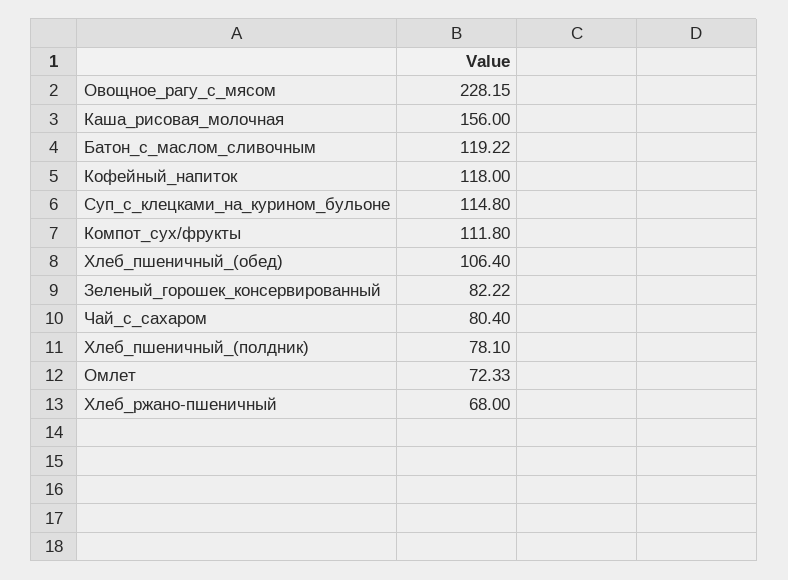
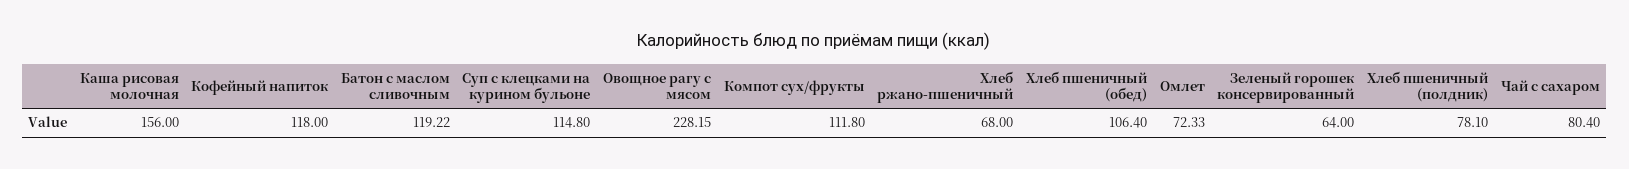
Зеленый_горошек_консервированный: 82.22 -> 64

